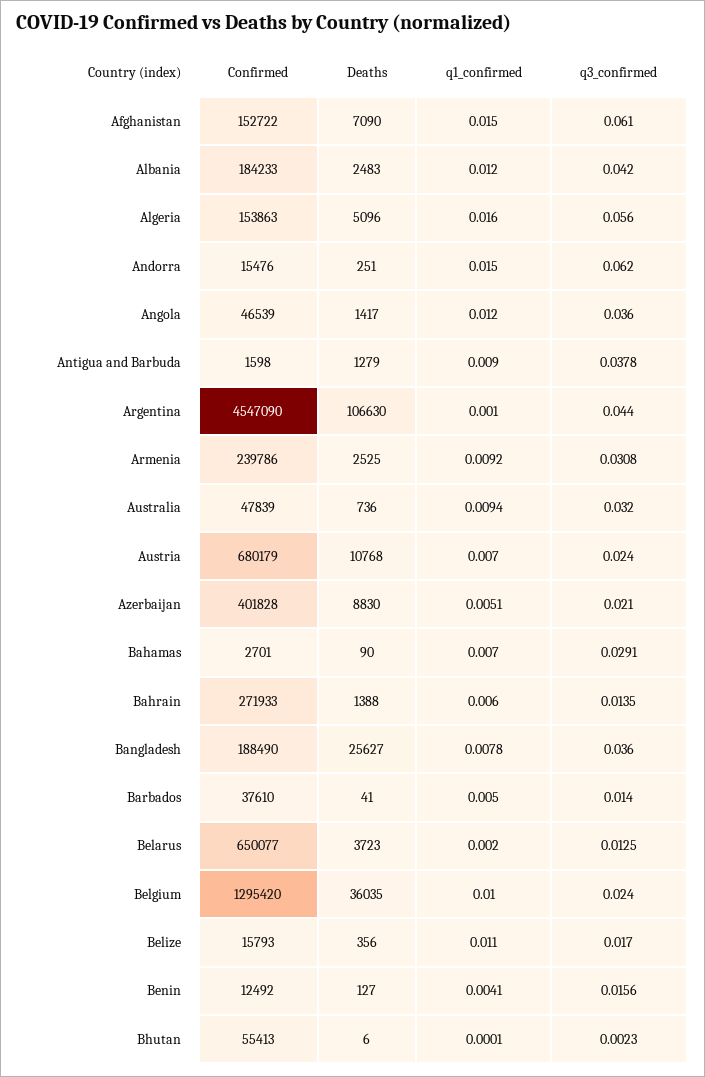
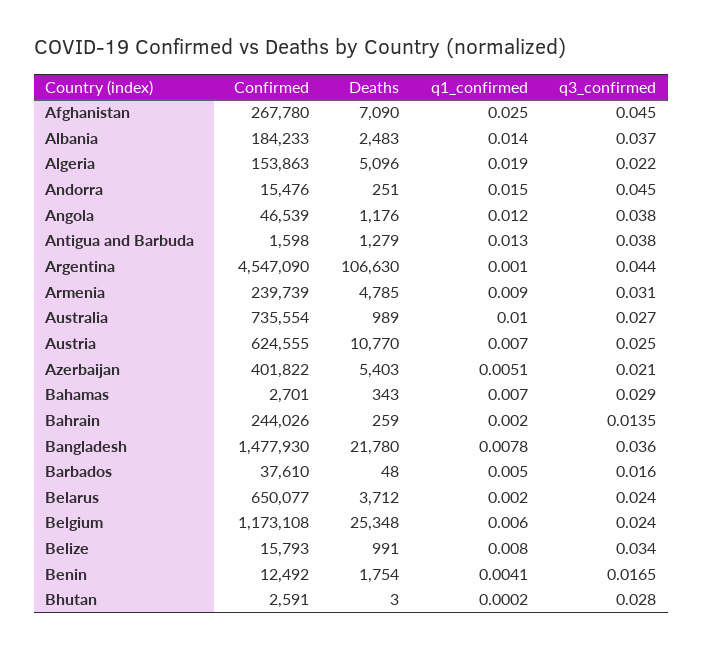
Confirmed, Afghanistan: 152722 -> 267780
q1_confirmed, Afghanistan: 0.015 -> 0.025
q3_confirmed, Afghanistan: 0.061 -> 0.045
q1_confirmed, Albania: 0.012 -> 0.014
q3_confirmed, Albania: 0.042 -> 0.037
q1_confirmed, Algeria: 0.016 -> 0.019
q3_confirmed, Algeria: 0.056 -> 0.022
q3_confirmed, Andorra: 0.062 -> 0.045
Deaths, Angola: 1417 -> 1176
q3_confirmed, Angola: 0.036 -> 0.038
q1_confirmed, Antigua and Barbuda: 0.009 -> 0.013
q3_confirmed, Antigua and Barbuda: 0.0378 -> 0.038
Confirmed, Armenia: 239786 -> 239739
Deaths, Armenia: 2525 -> 4785
q1_confirmed, Armenia: 0.0092 -> 0.009
q3_confirmed, Armenia: 0.0308 -> 0.031
Confirmed, Australia: 47839 -> 735554
Deaths, Australia: 736 -> 989
q1_confirmed, Australia: 0.0094 -> 0.01
q3_confirmed, Australia: 0.032 -> 0.027
Confirmed, Austria: 680179 -> 624555
Deaths, Austria: 10768 -> 10770
q3_confirmed, Austria: 0.024 -> 0.025
Confirmed, Azerbaijan: 401828 -> 401822
Deaths, Azerbaijan: 8830 -> 5403
Deaths, Bahamas: 90 -> 343
q3_confirmed, Bahamas: 0.0291 -> 0.029
Confirmed, Bahrain: 271933 -> 244026
Deaths, Bahrain: 1388 -> 259
q1_confirmed, Bahrain: 0.006 -> 0.002
Confirmed, Bangladesh: 188490 -> 1477930
Deaths, Bangladesh: 25627 -> 21780
Deaths, Barbados: 41 -> 48
q3_confirmed, Barbados: 0.014 -> 0.016
Deaths, Belarus: 3723 -> 3712
q3_confirmed, Belarus: 0.0125 -> 0.024
Confirmed, Belgium: 1295420 -> 1173108
Deaths, Belgium: 36035 -> 25348
q1_confirmed, Belgium: 0.01 -> 0.006
Deaths, Belize: 356 -> 991
q1_confirmed, Belize: 0.011 -> 0.008
q3_confirmed, Belize: 0.017 -> 0.034
Deaths, Benin: 127 -> 1754
q3_confirmed, Benin: 0.0156 -> 0.0165
Confirmed, Bhutan: 55413 -> 2591
Deaths, Bhutan: 6 -> 3
q1_confirmed, Bhutan: 0.0001 -> 0.0002
q3_confirmed, Bhutan: 0.0023 -> 0.028

